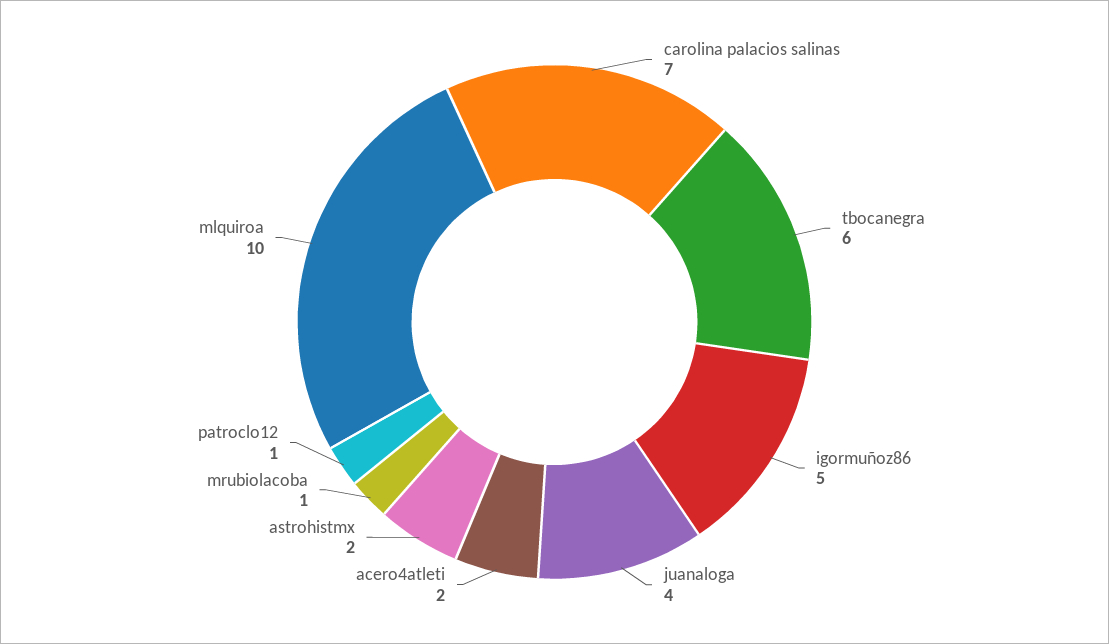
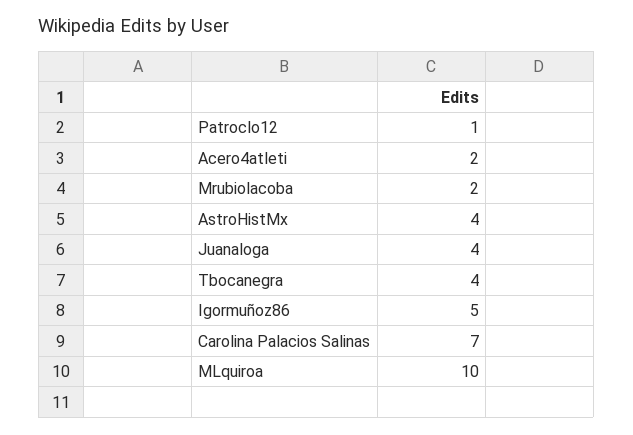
tbocanegra: 6 -> 4
astrohistmx: 2 -> 4
mrubiolacoba: 1 -> 2

